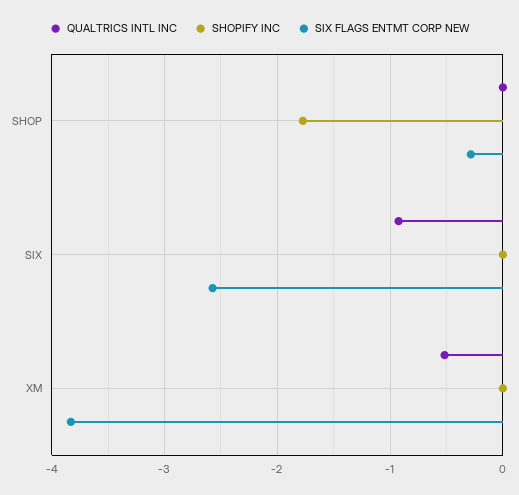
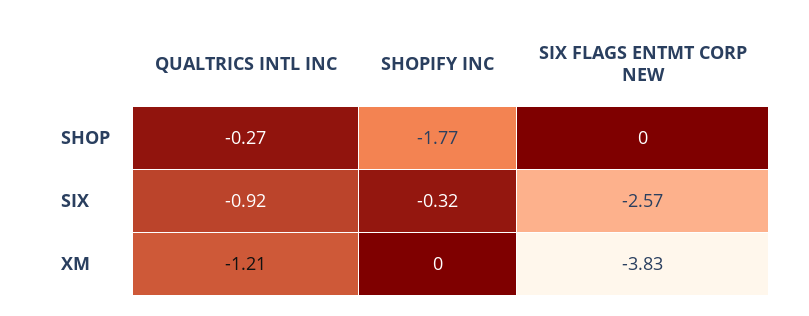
QUALTRICS INTL INC, SHOP: 0 -> -0.27
SIX FLAGS ENTMT CORP NEW, SHOP: -0.3 -> 0
SHOPIFY INC, SIX: 0 -> -0.32
QUALTRICS INTL INC, XM: -0.5 -> -1.21

